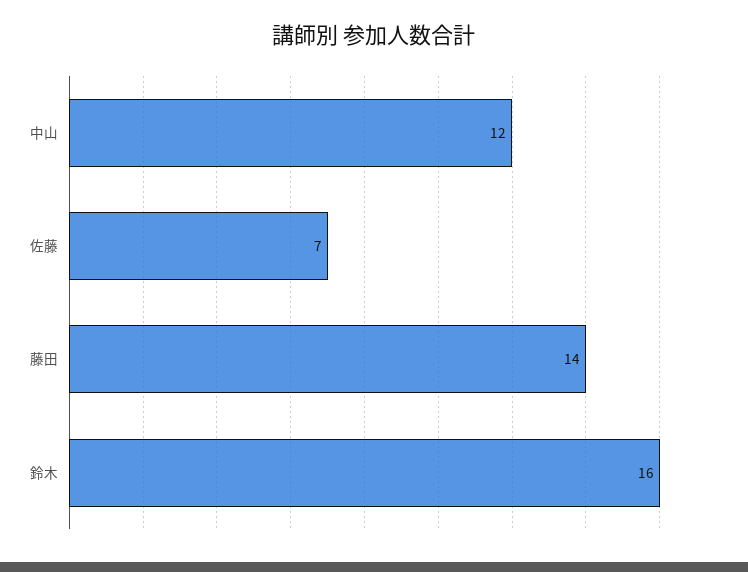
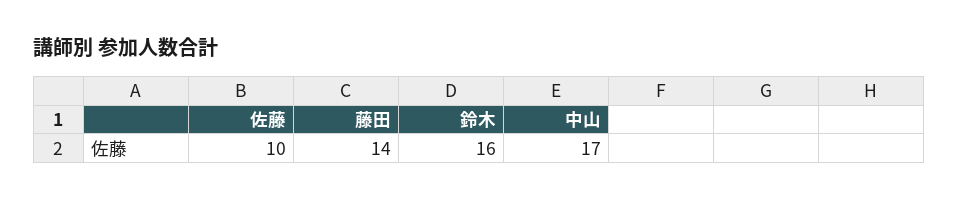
中山: 12 -> 17
佐藤: 7 -> 10

